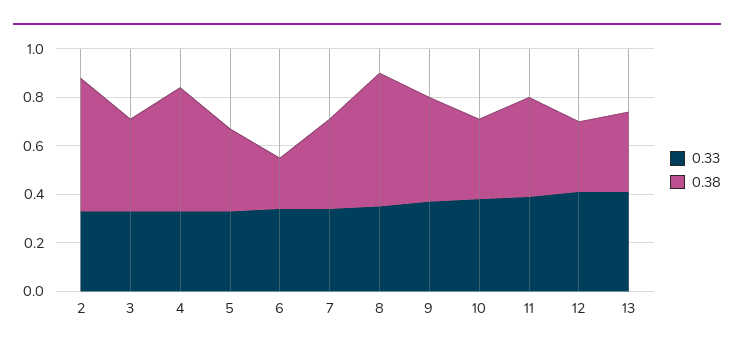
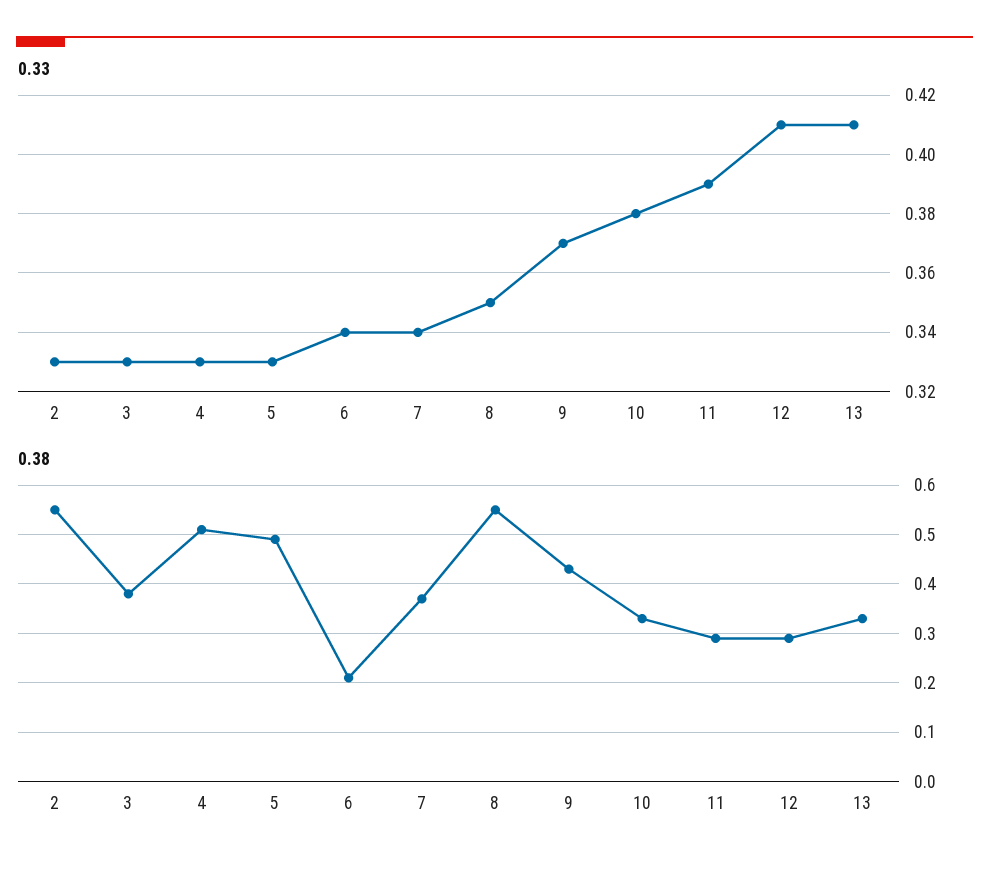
0.38, 5: 0.35 -> 0.5
0.38, 11: 0.4 -> 0.3

